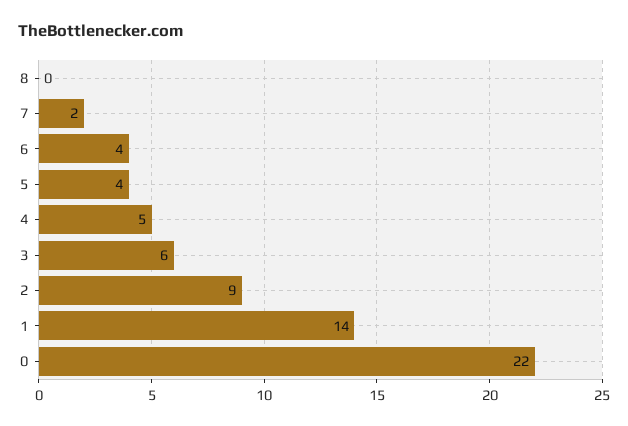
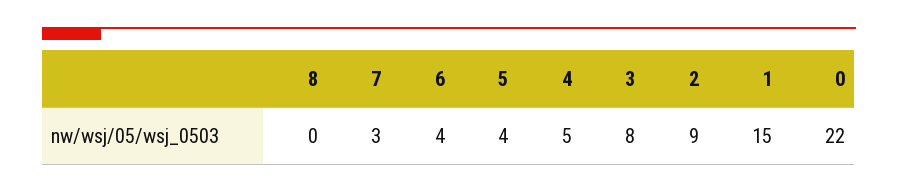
7: 2 -> 3
3: 6 -> 8
1: 14 -> 15

